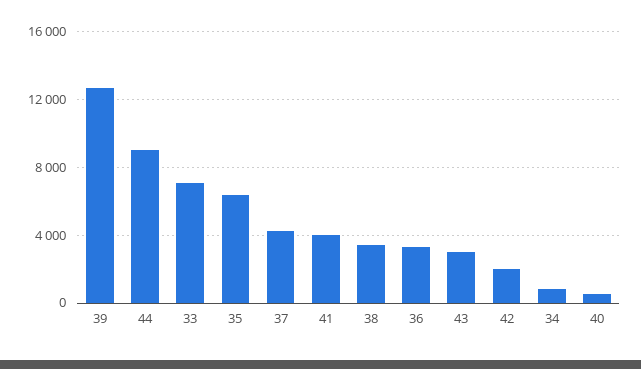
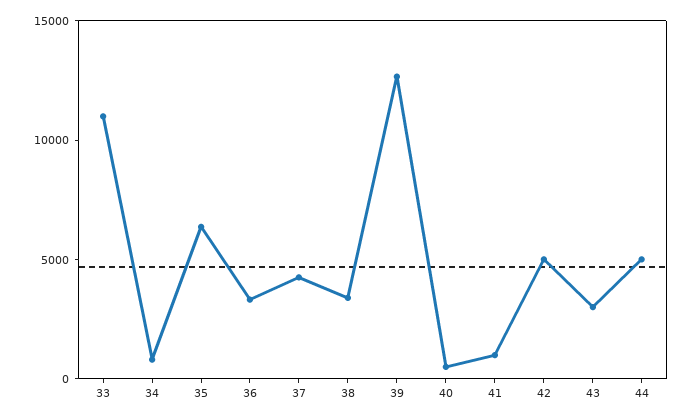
44: 9000 -> 5000
33: 7000 -> 11000
41: 4000 -> 1000
42: 2000 -> 5000

